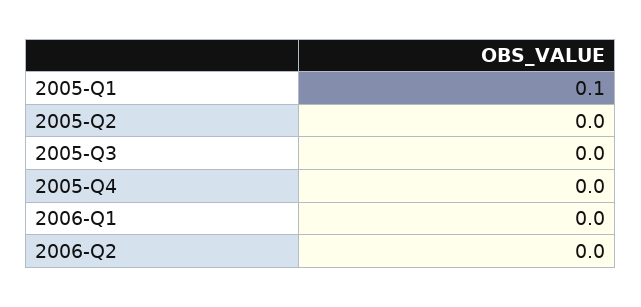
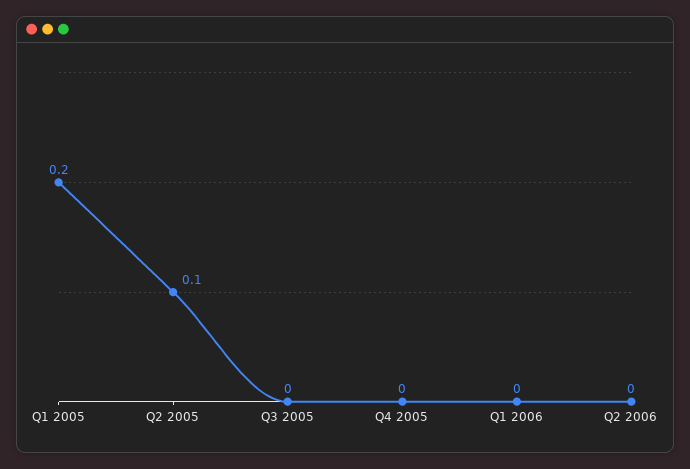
2005-Q1: 0.1 -> 0.2
2005-Q2: 0 -> 0.1

